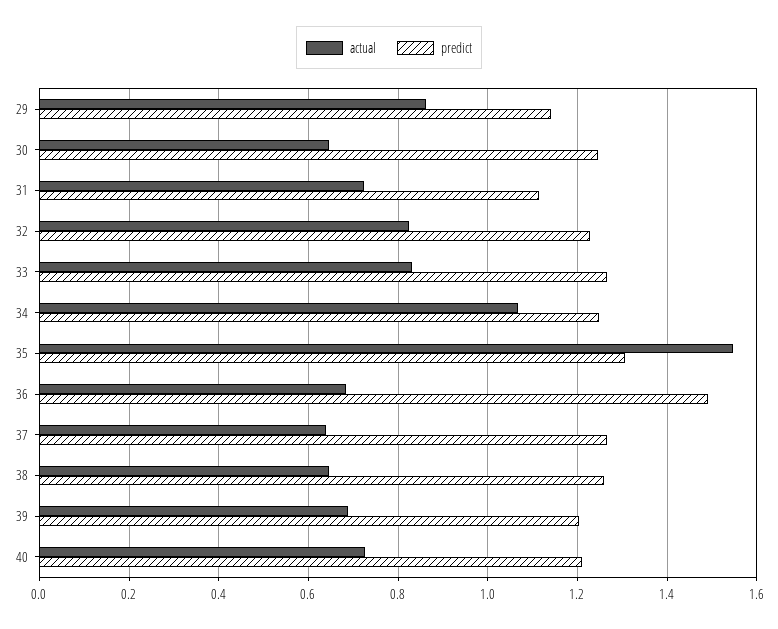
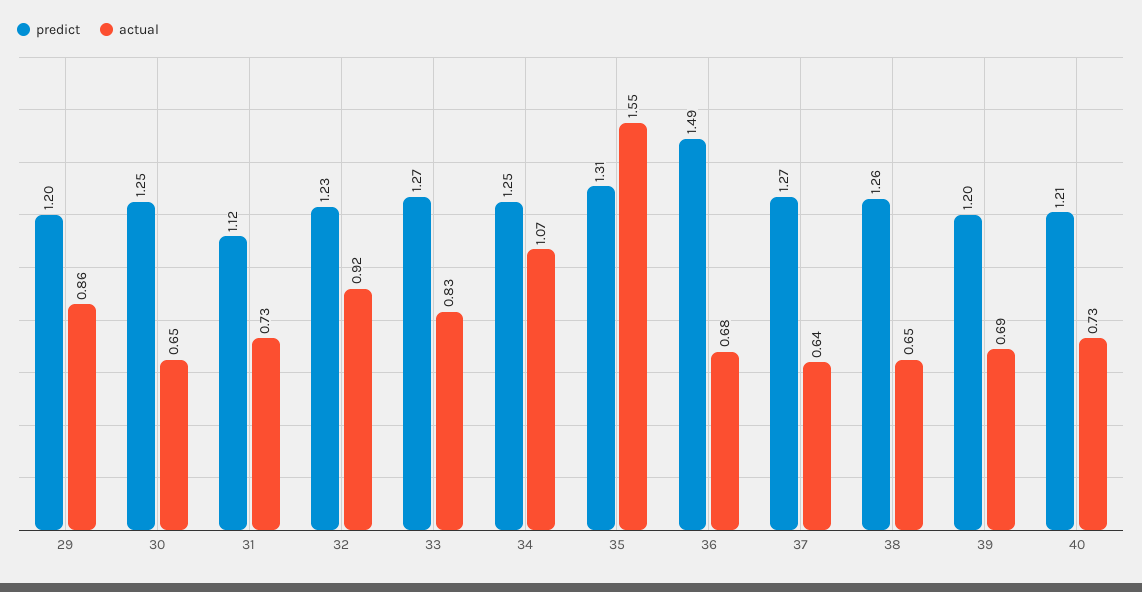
predict, 29: 1.14 -> 1.2
actual, 32: 0.82 -> 0.92

